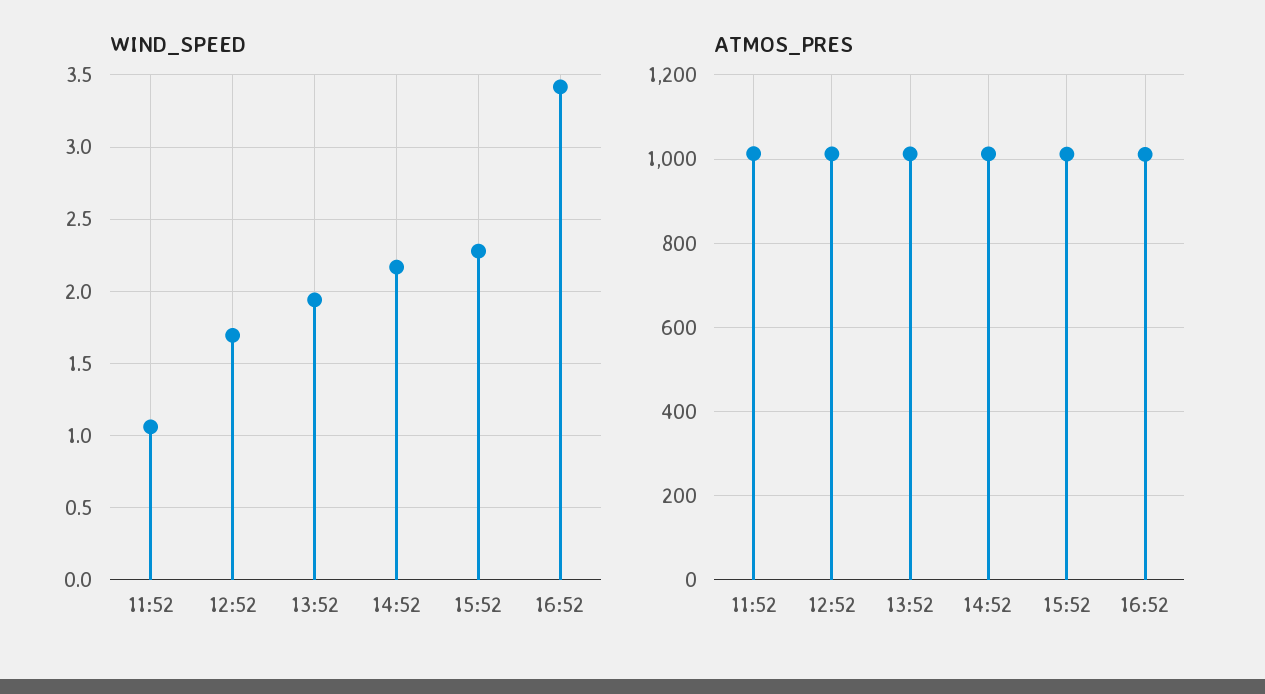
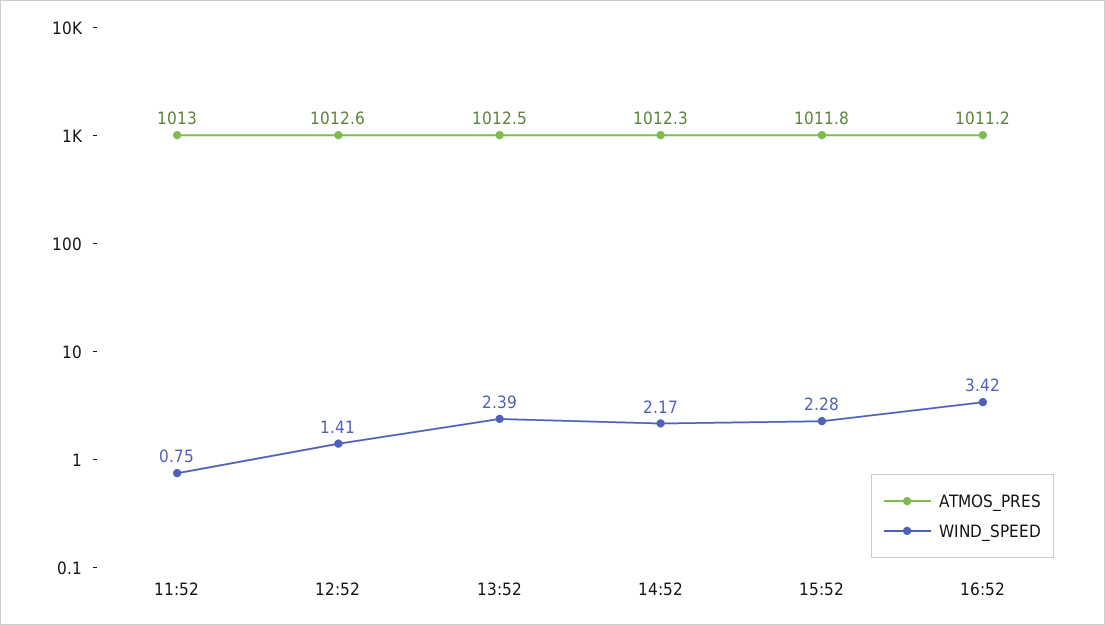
WIND_SPEED, 11:52: 1.05 -> 0.75
WIND_SPEED, 12:52: 1.7 -> 1.41
WIND_SPEED, 13:52: 1.95 -> 2.39

